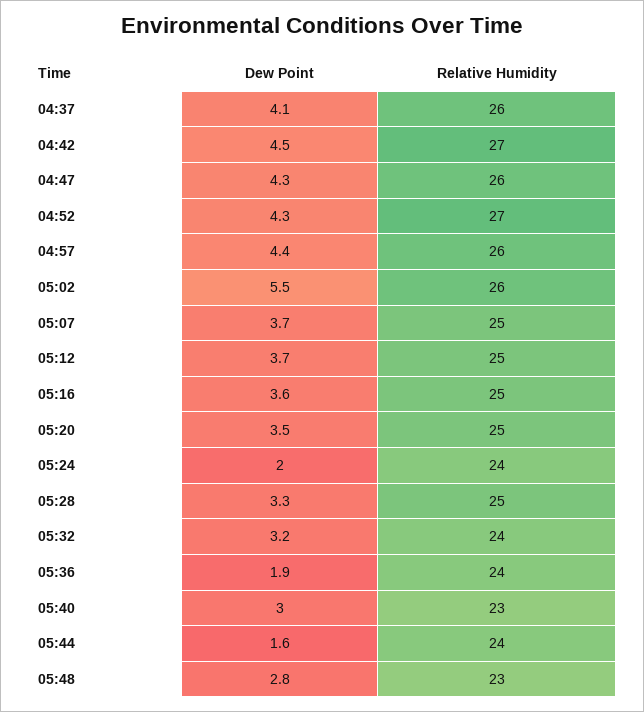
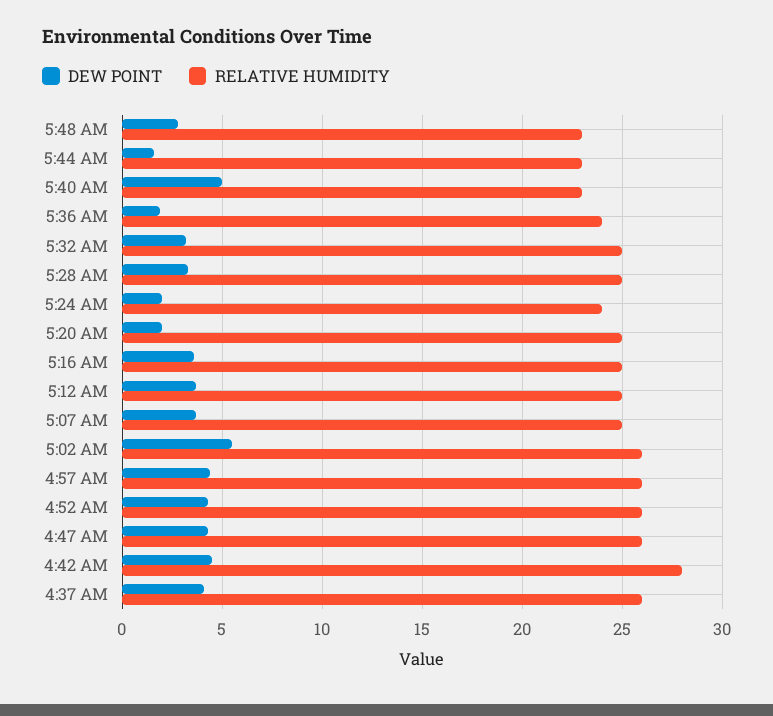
Relative Humidity, 04:42: 27 -> 28
Relative Humidity, 04:52: 27 -> 26
Dew Point, 05:20: 3.5 -> 2
Relative Humidity, 05:32: 24 -> 25
Dew Point, 05:40: 3 -> 5
Relative Humidity, 05:44: 24 -> 23

